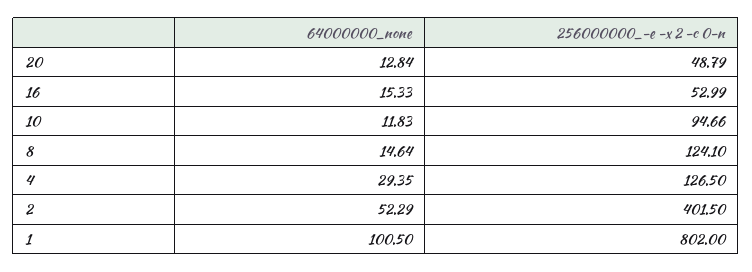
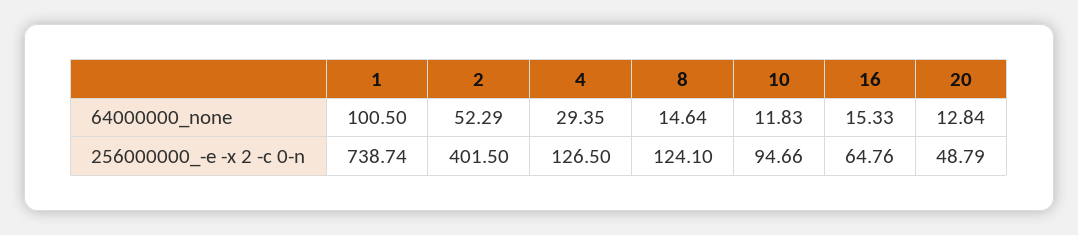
256000000_-e -x 2 -c 0-n, 16: 52.99 -> 64.76
256000000_-e -x 2 -c 0-n, 1: 802 -> 738.74

